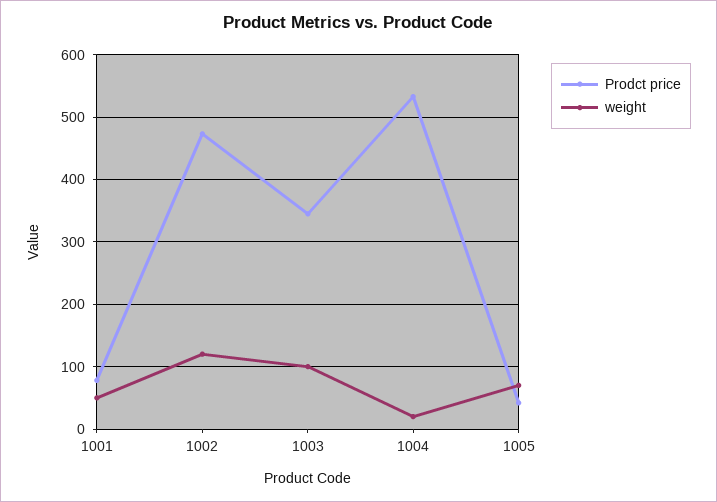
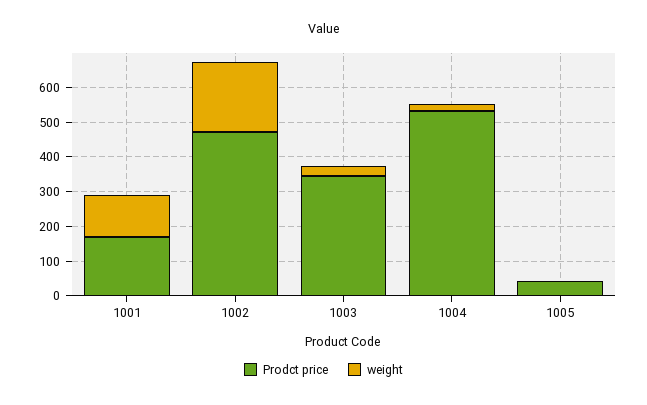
Prodct price, 1001: 80 -> 175
weight, 1001: 50 -> 125
weight, 1002: 120 -> 200
weight, 1003: 100 -> 25
weight, 1005: 70 -> 0

